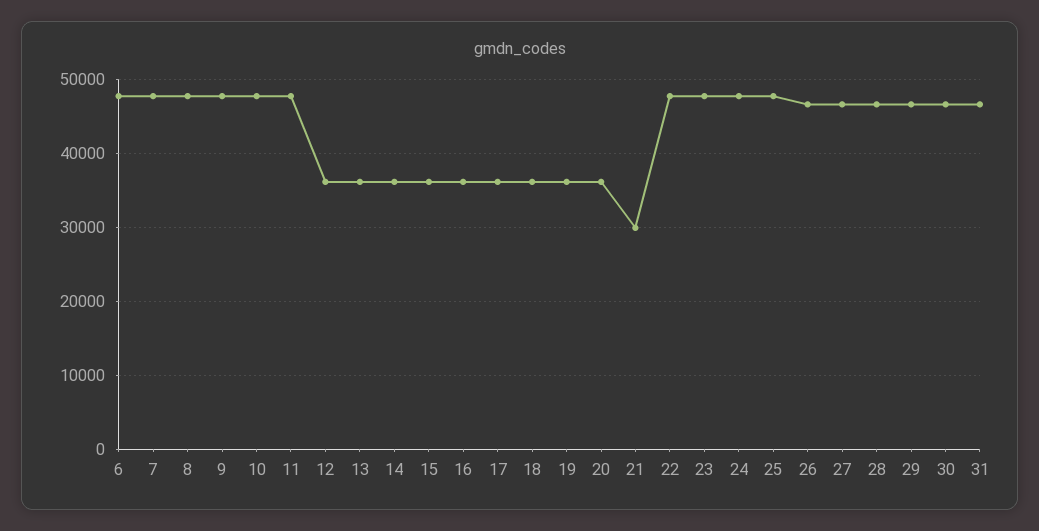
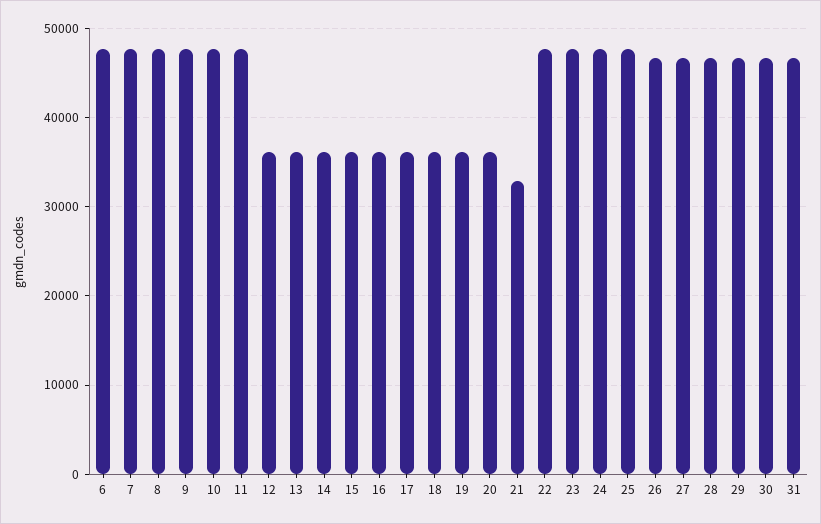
21: 30000 -> 33000

